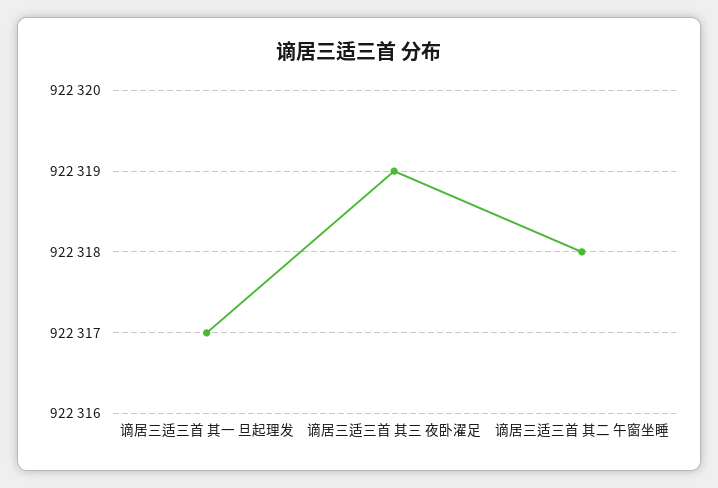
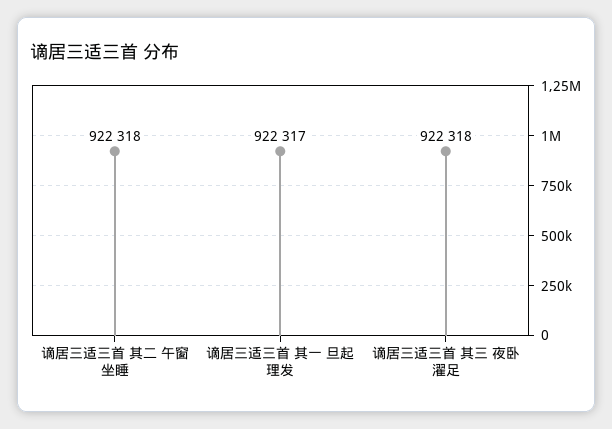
谪居三适三首 其三 夜卧濯足: 922319 -> 922318

